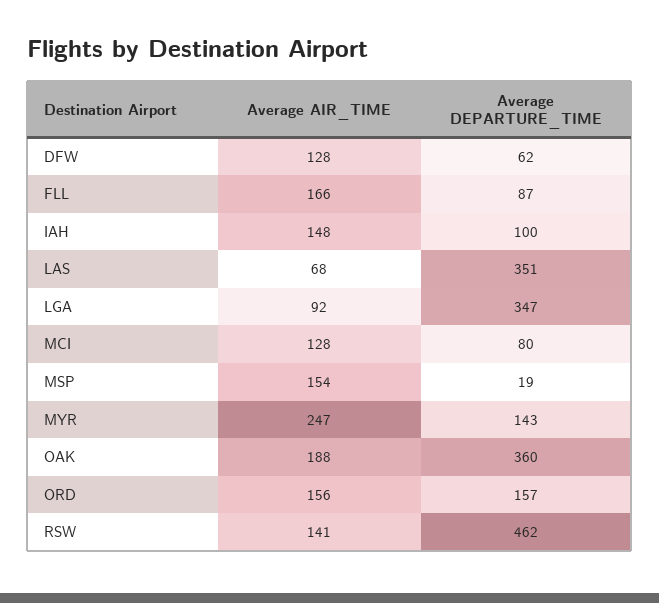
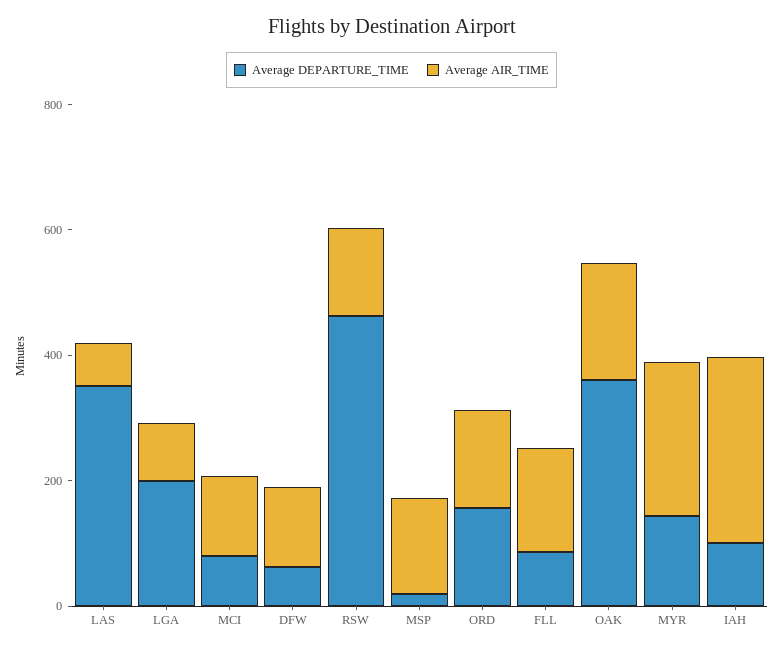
Average AIR_TIME, IAH: 148 -> 300
Average DEPARTURE_TIME, LGA: 347 -> 200

